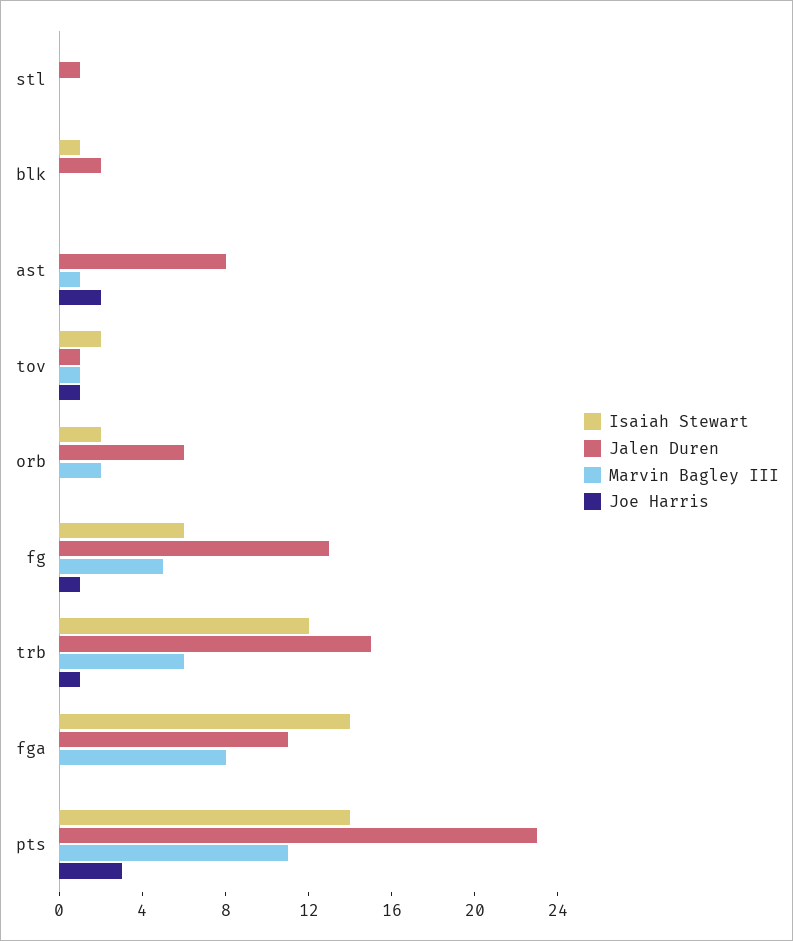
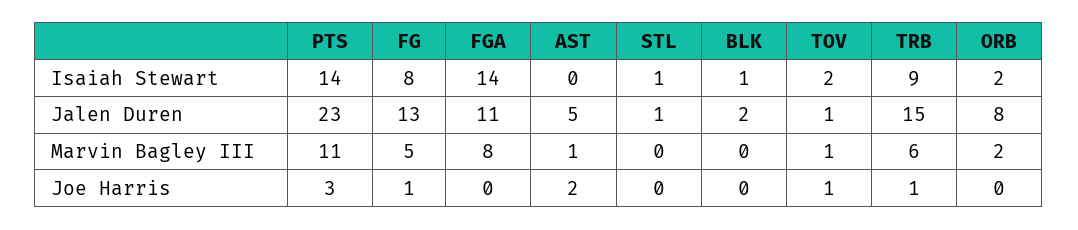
Isaiah Stewart, stl: 0 -> 1
Jalen Duren, ast: 8 -> 5
Jalen Duren, orb: 6 -> 8
Isaiah Stewart, fg: 6 -> 8
Isaiah Stewart, trb: 12 -> 9

